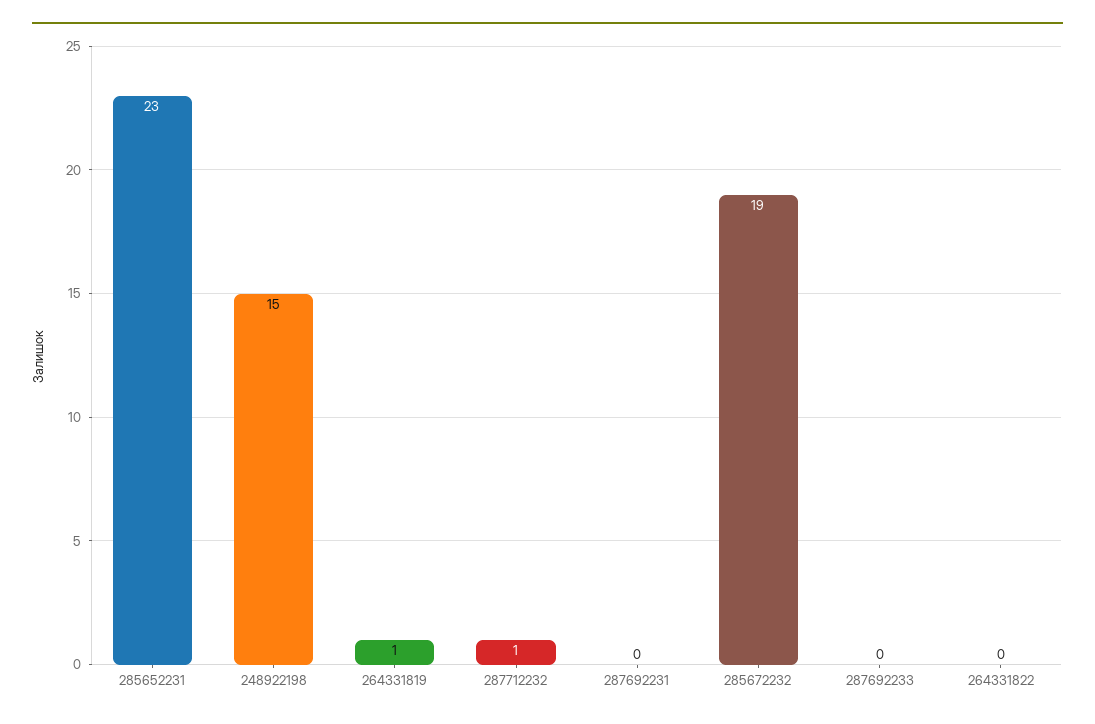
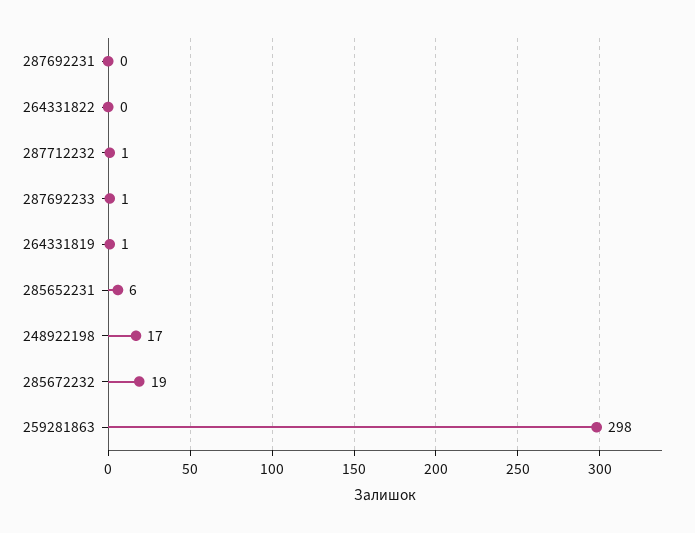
285652231: 23 -> 6
248922198: 15 -> 17
287692233: 0 -> 1
259281863: none -> 298

